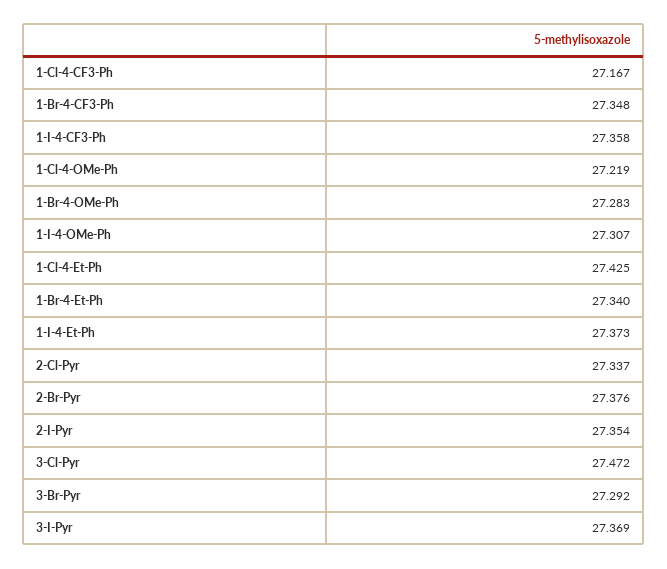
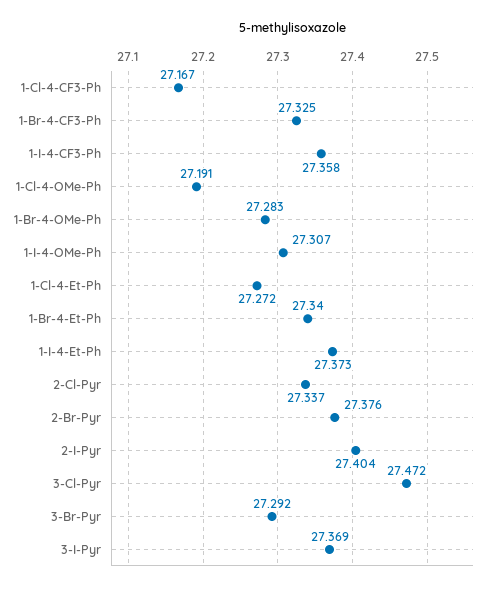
1-Br-4-CF3-Ph: 27.348 -> 27.325
1-Cl-4-OMe-Ph: 27.219 -> 27.191
1-Cl-4-Et-Ph: 27.425 -> 27.272
2-I-Pyr: 27.354 -> 27.404

